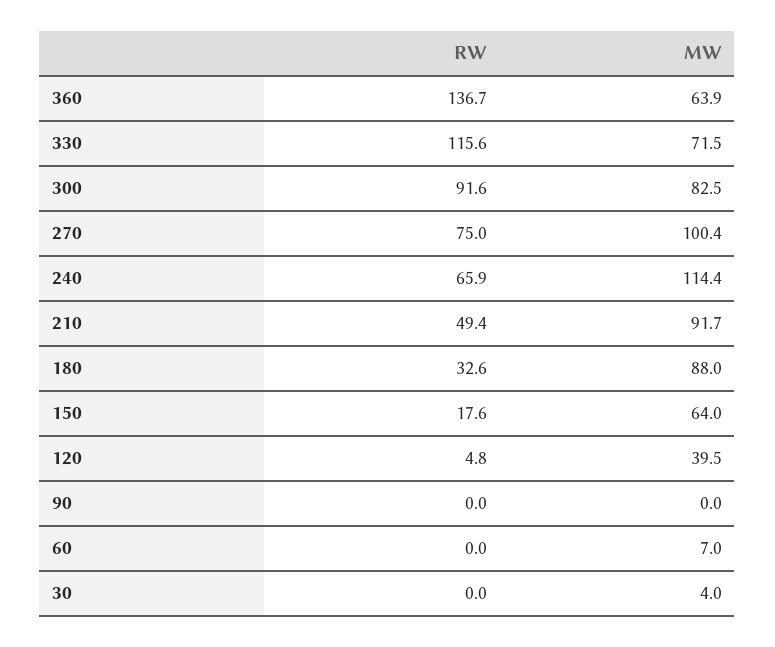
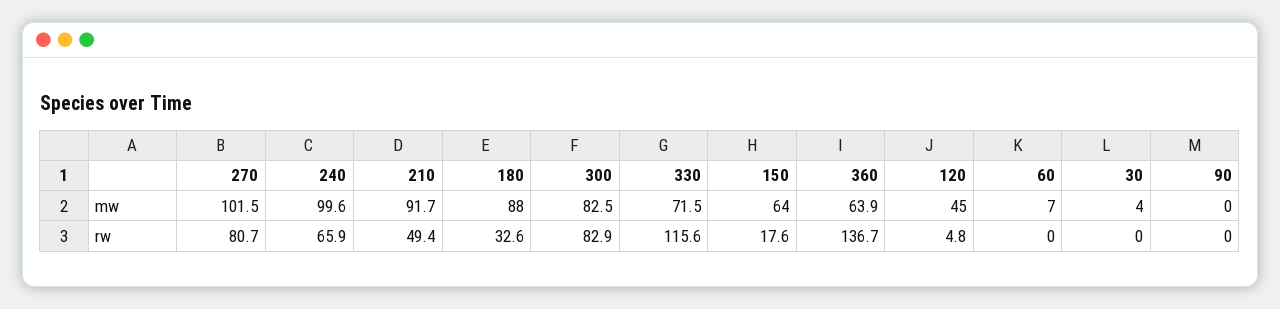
RW, 300: 91.6 -> 82.9
RW, 270: 75 -> 80.7
MW, 270: 100.4 -> 101.5
MW, 240: 114.4 -> 99.6
MW, 120: 39.5 -> 45

